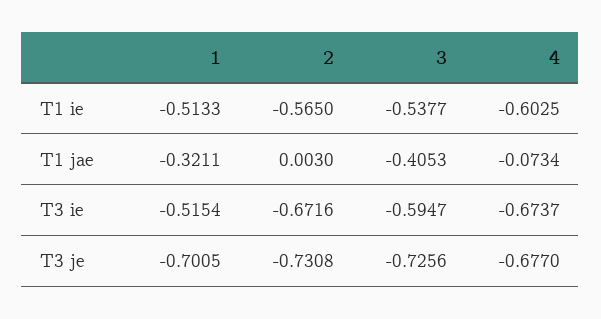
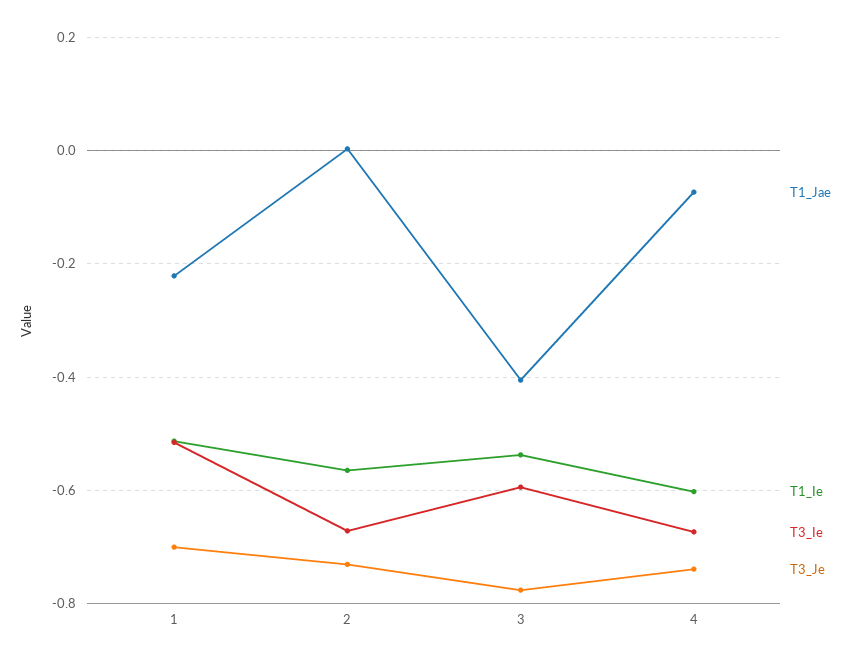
T1 jae, 1: -0.3211 -> -0.22
T3 je, 3: -0.7256 -> -0.78
T3 je, 4: -0.677 -> -0.74

